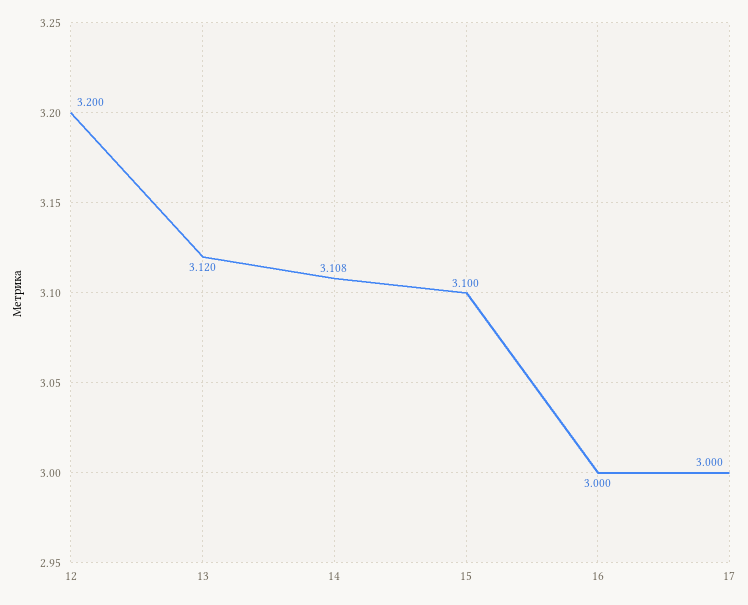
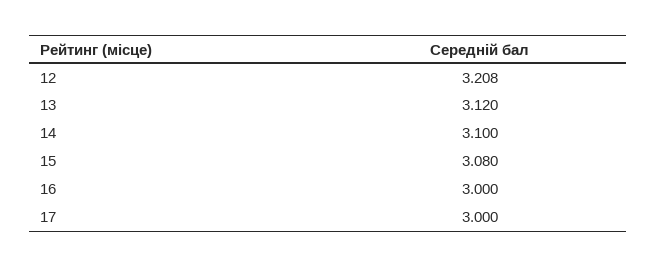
12: 3.2 -> 3.208
14: 3.108 -> 3.1
15: 3.1 -> 3.08

